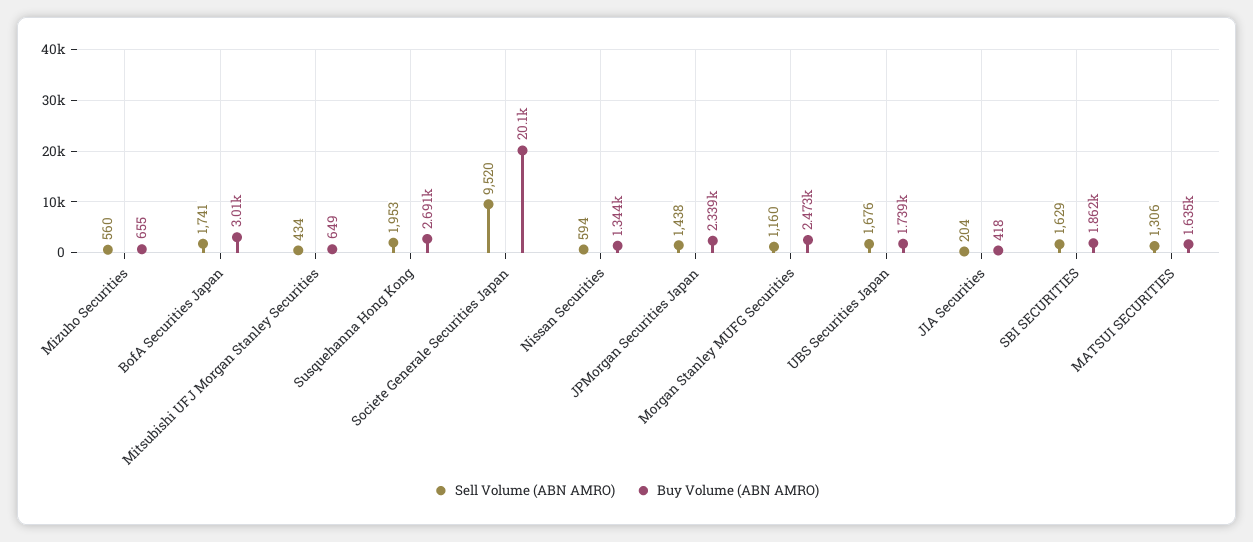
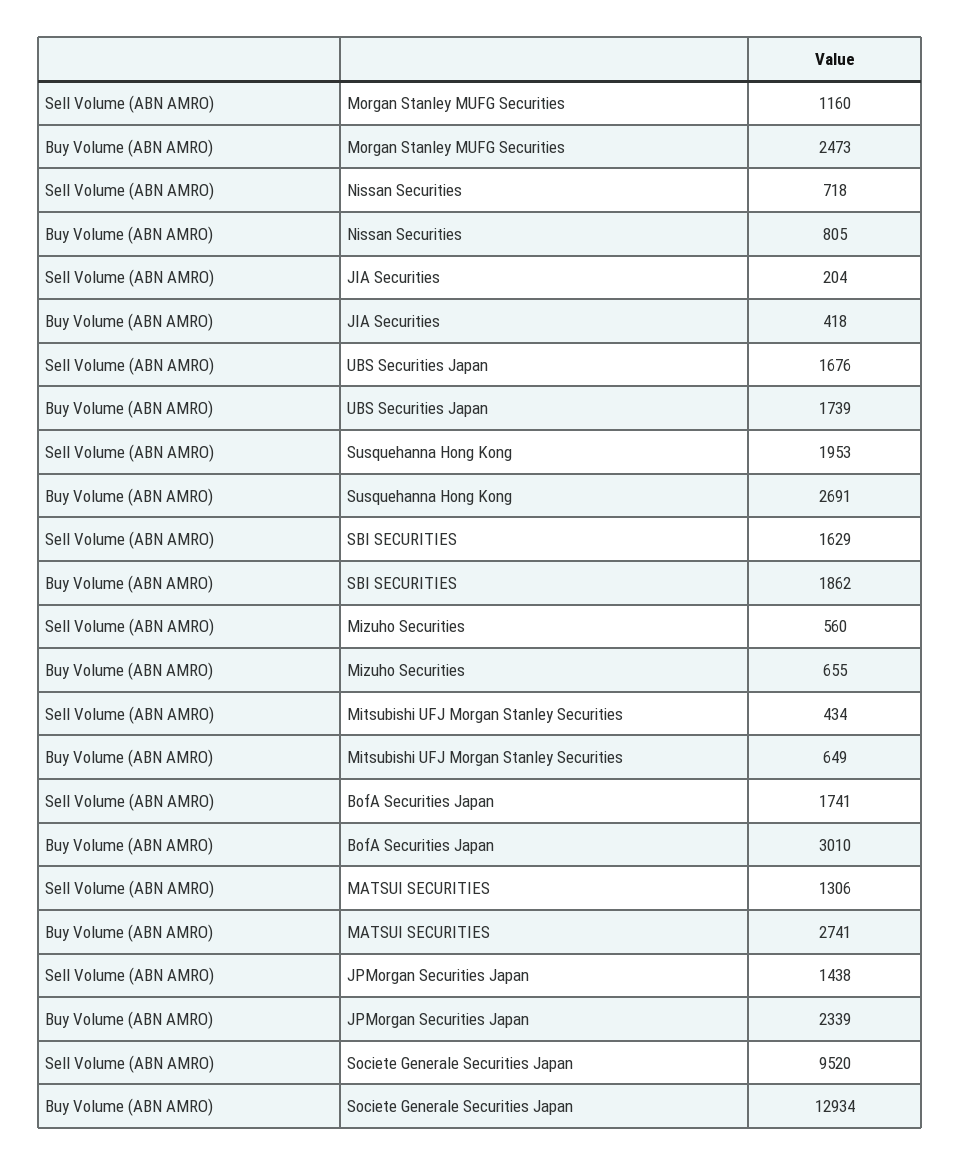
Buy Volume (ABN AMRO), Societe Generale Securities Japan: 20100 -> 12934
Sell Volume (ABN AMRO), Nissan Securities: 594 -> 718
Buy Volume (ABN AMRO), Nissan Securities: 1344 -> 805
Buy Volume (ABN AMRO), MATSUI SECURITIES: 1635 -> 2741

